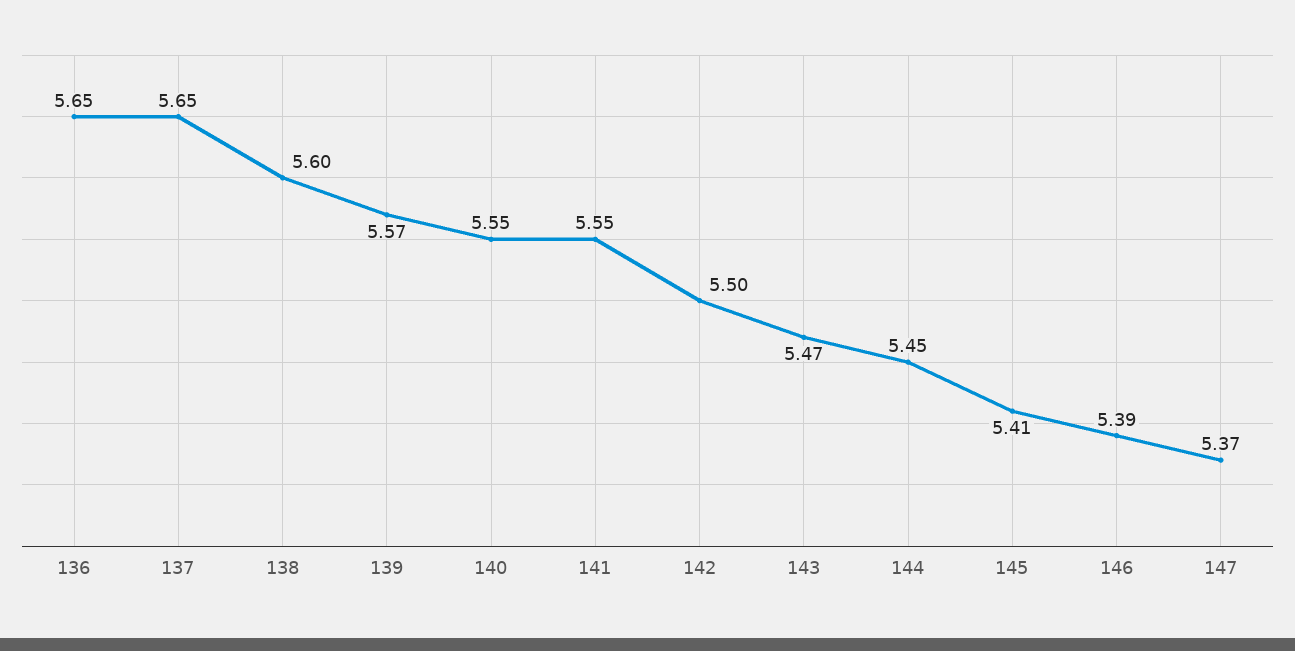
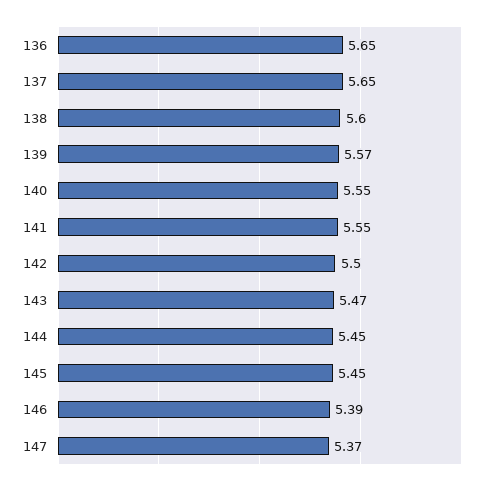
145: 5.41 -> 5.45

